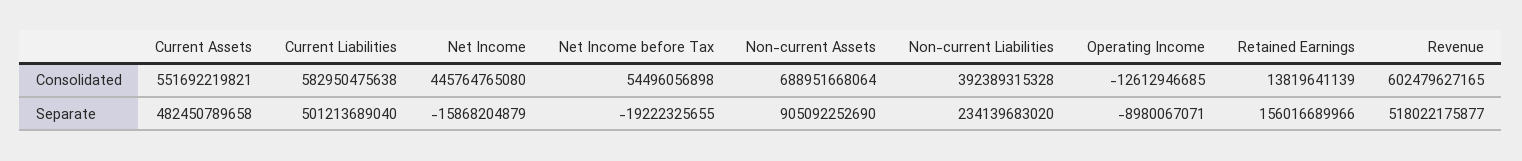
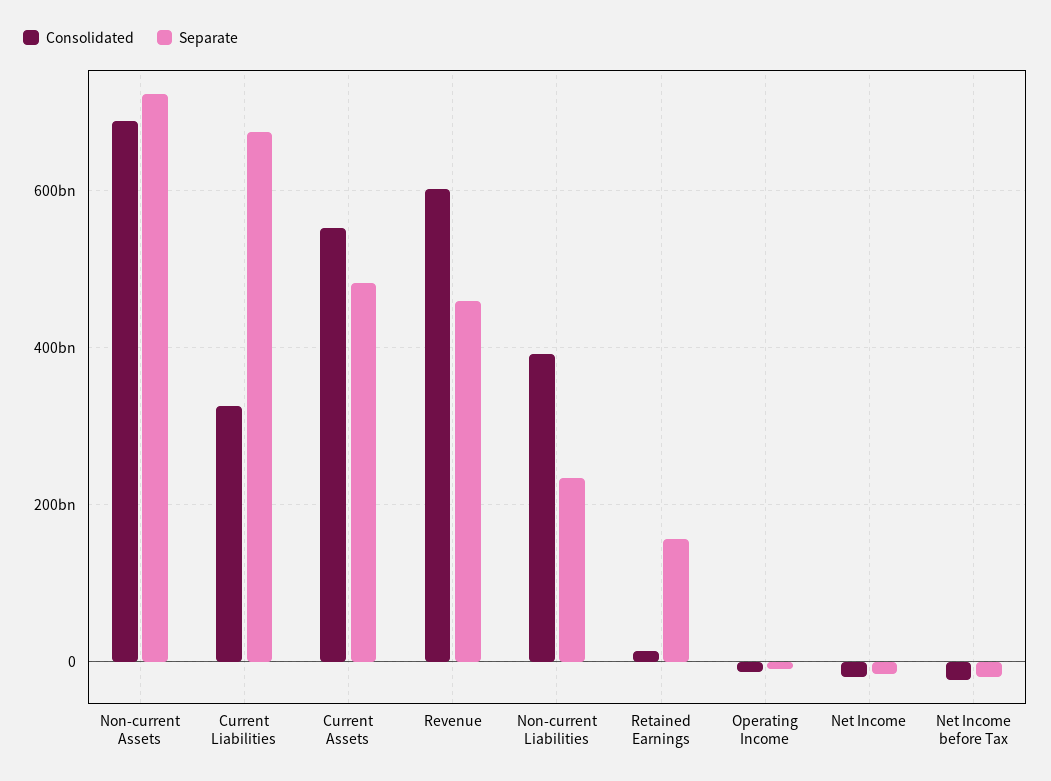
Consolidated, Current Liabilities: 582950475638 -> 320000000000
Consolidated, Net Income: 445764765080 -> -20000000000
Consolidated, Net Income before Tax: 54496056898 -> -20000000000
Separate, Current Liabilities: 501213689040 -> 680000000000
Separate, Non-current Assets: 905092252690 -> 720000000000
Separate, Revenue: 518022175877 -> 460000000000

